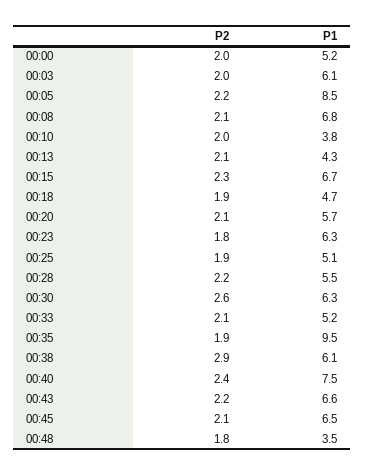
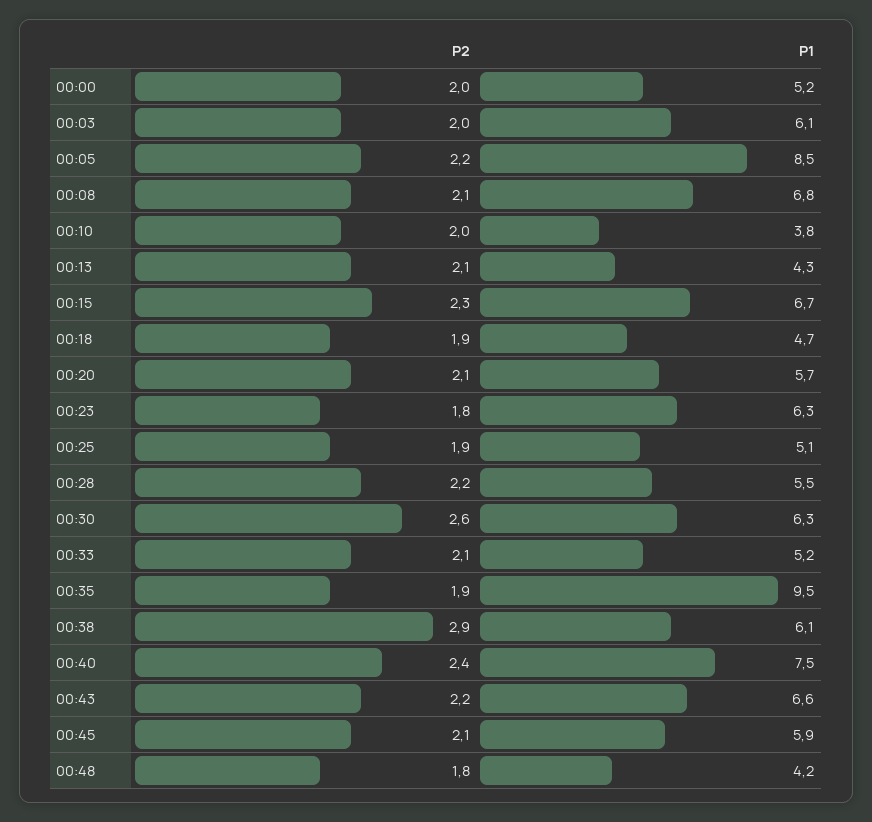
P1, 00:45: 6.5 -> 5.9
P1, 00:48: 3.5 -> 4.2

